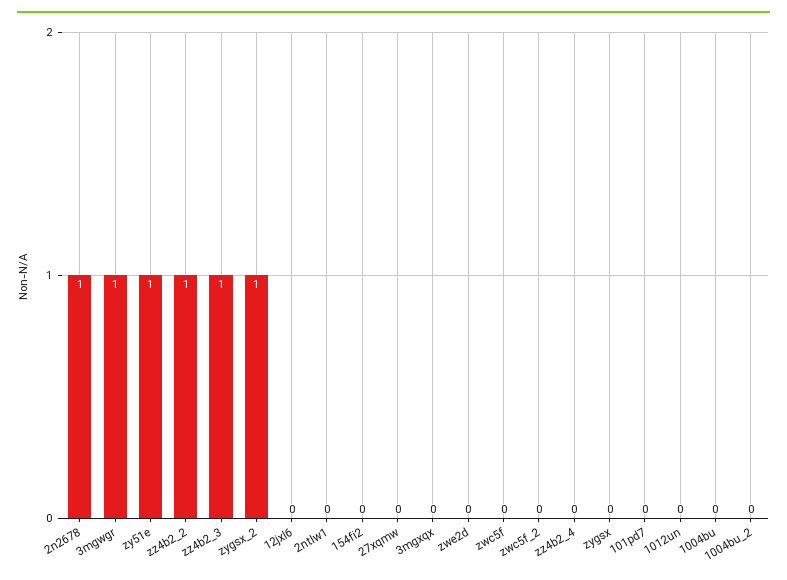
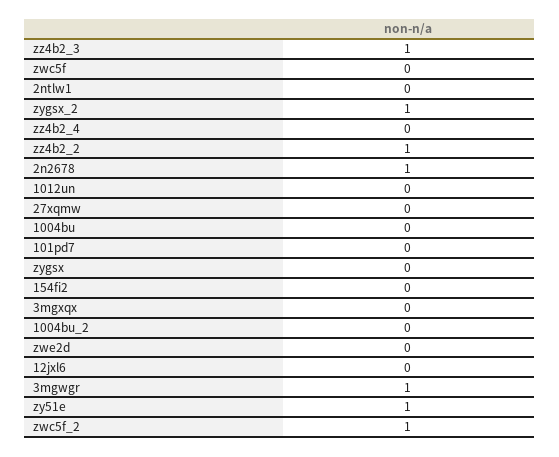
zwc5f_2: 0 -> 1

